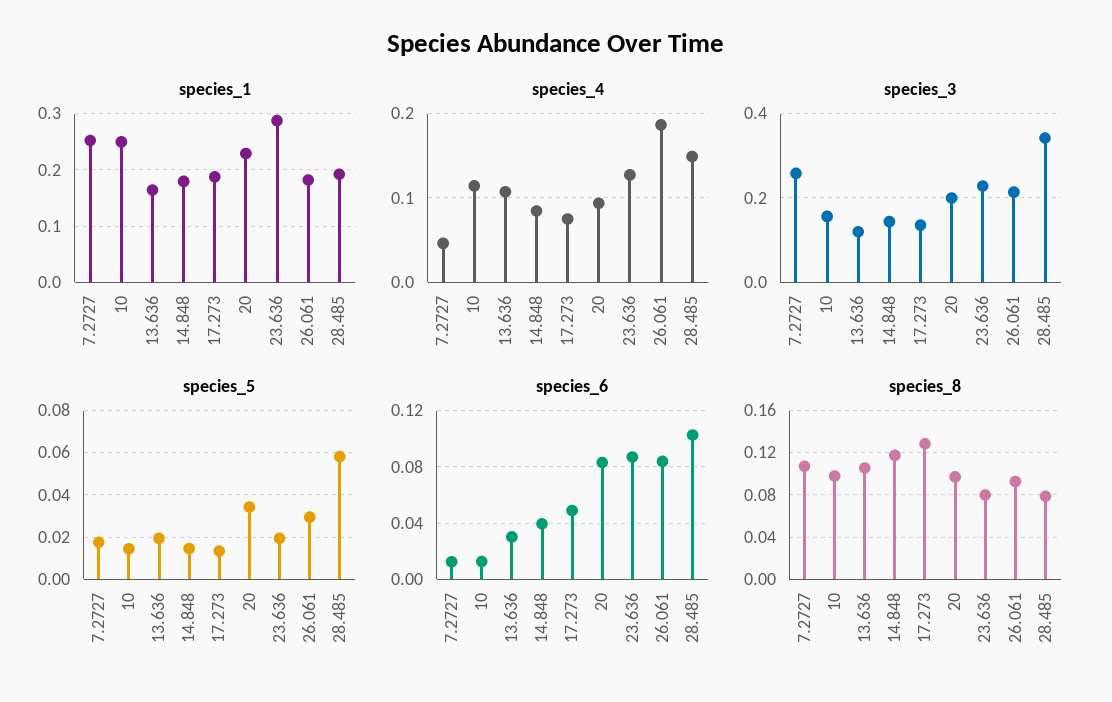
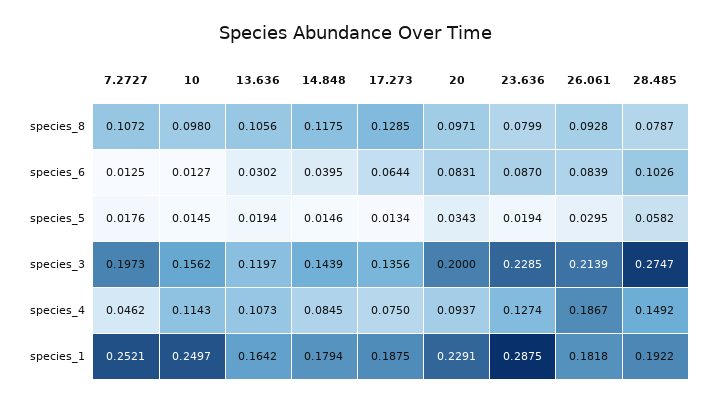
species_3, 7.2727: 0.26 -> 0.1973
species_3, 28.485: 0.34 -> 0.2747
species_6, 17.273: 0.05 -> 0.0644

